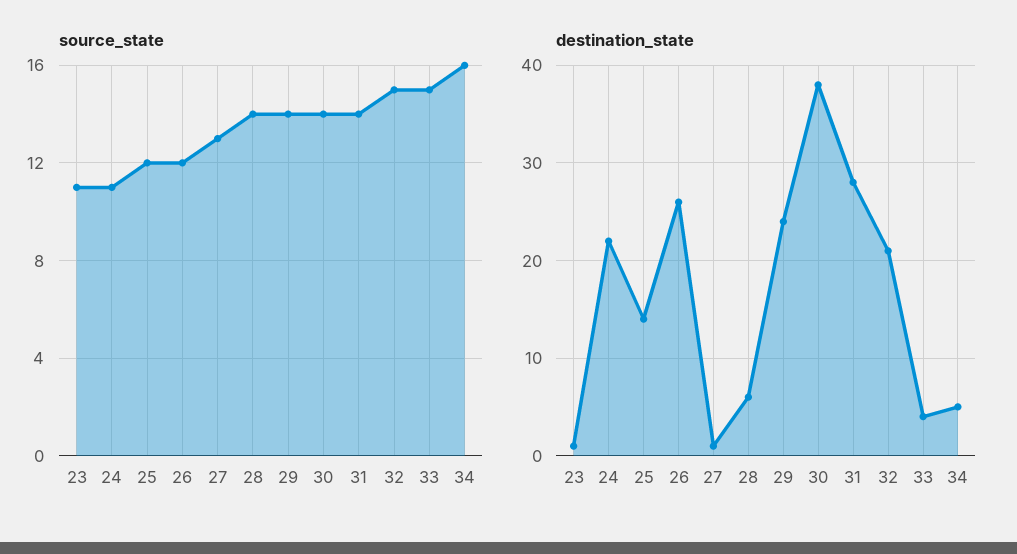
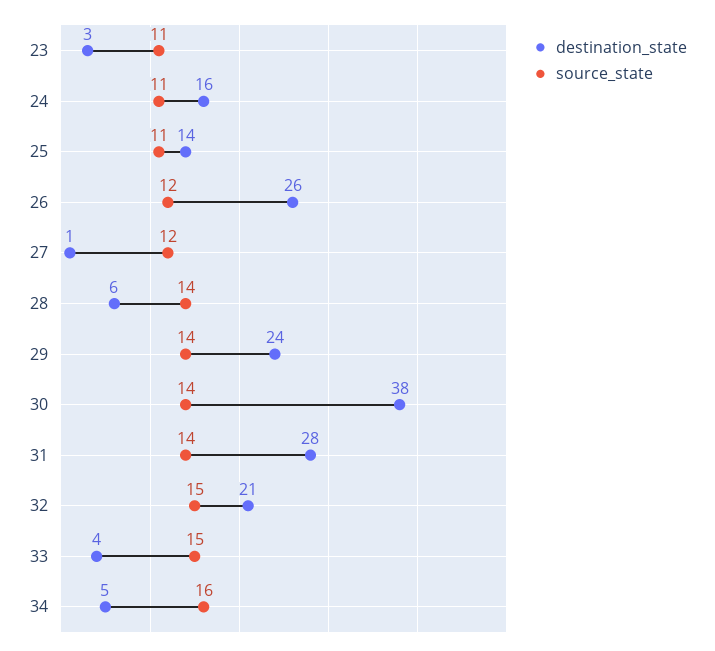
source_state, 25: 12 -> 11
source_state, 27: 13 -> 12
destination_state, 23: 1 -> 3
destination_state, 24: 22 -> 16

